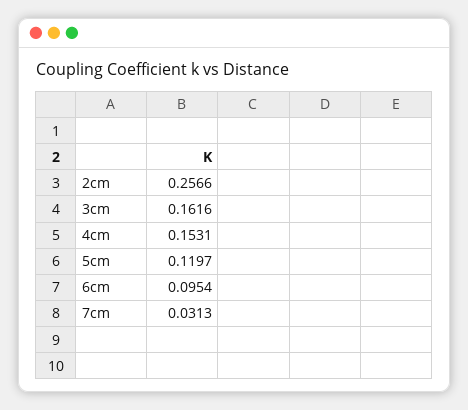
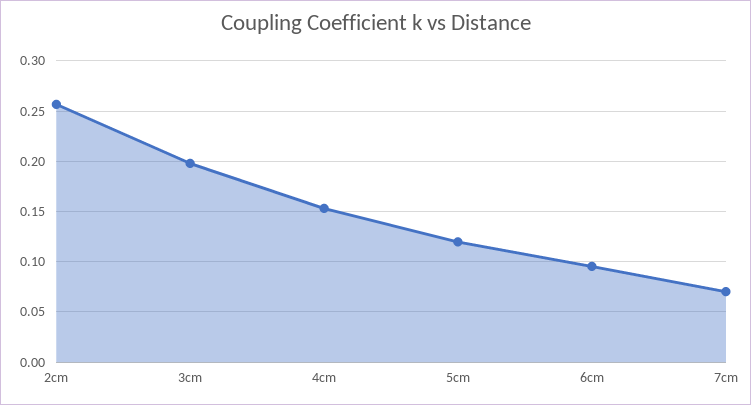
3cm: 0.1616 -> 0.2
7cm: 0.0313 -> 0.07

